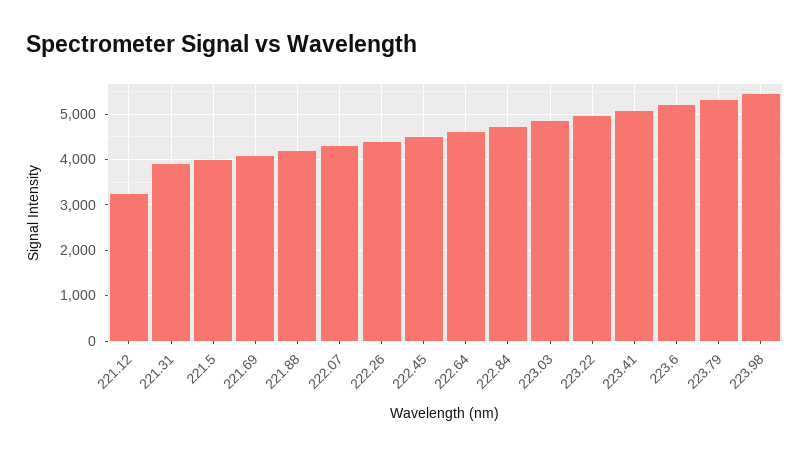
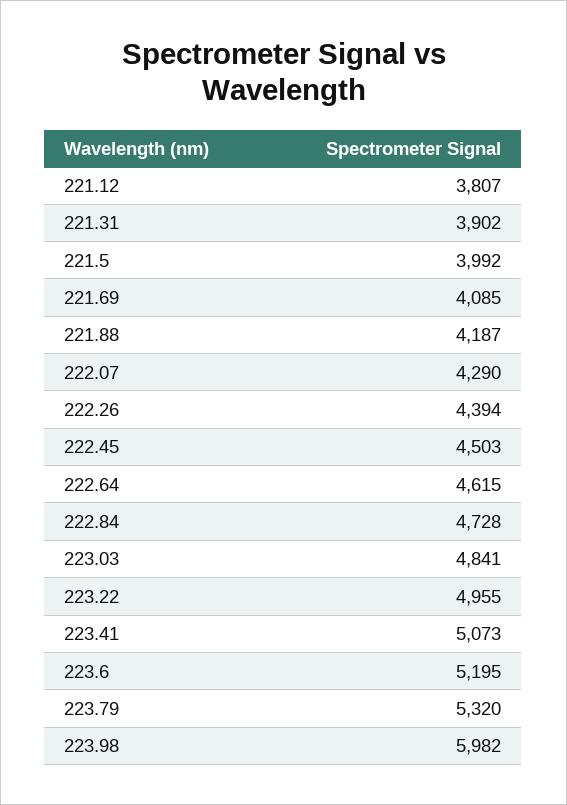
221.12: 3200 -> 3807
223.98: 5400 -> 5982

